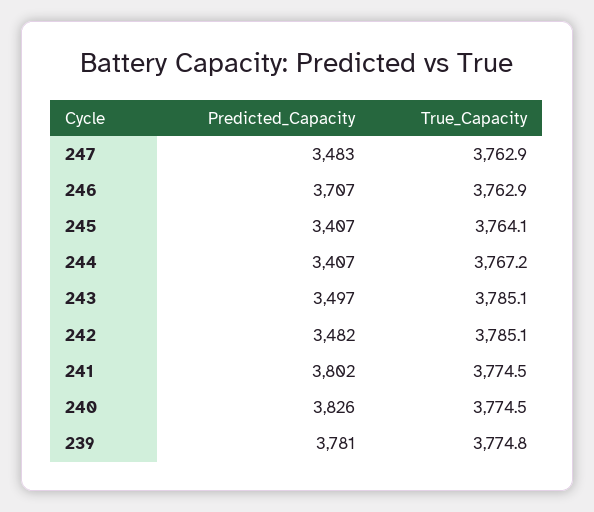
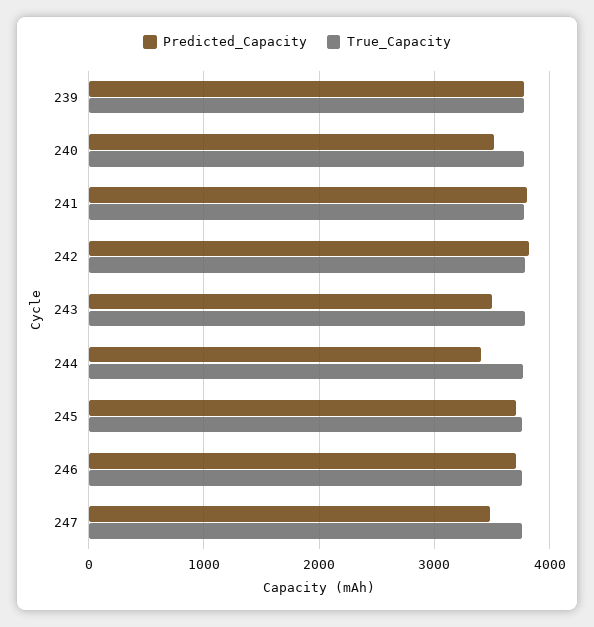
Predicted_Capacity, 245: 3407 -> 3700
Predicted_Capacity, 242: 3482 -> 3800
Predicted_Capacity, 240: 3826 -> 3500

